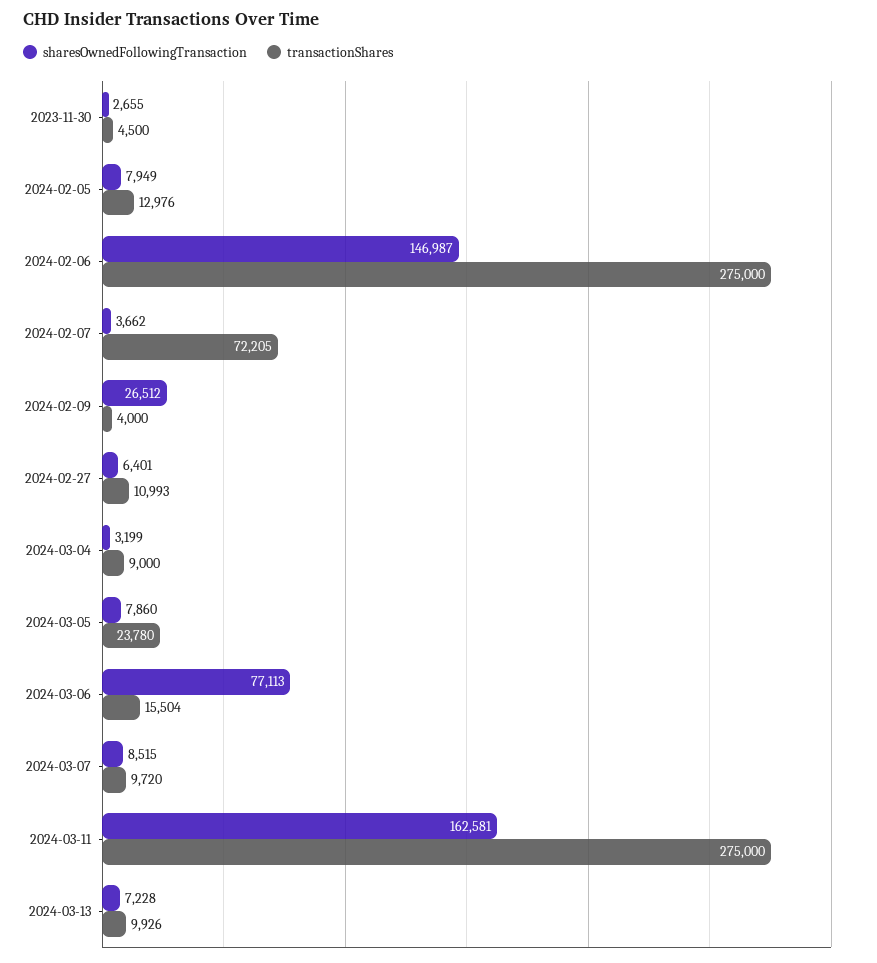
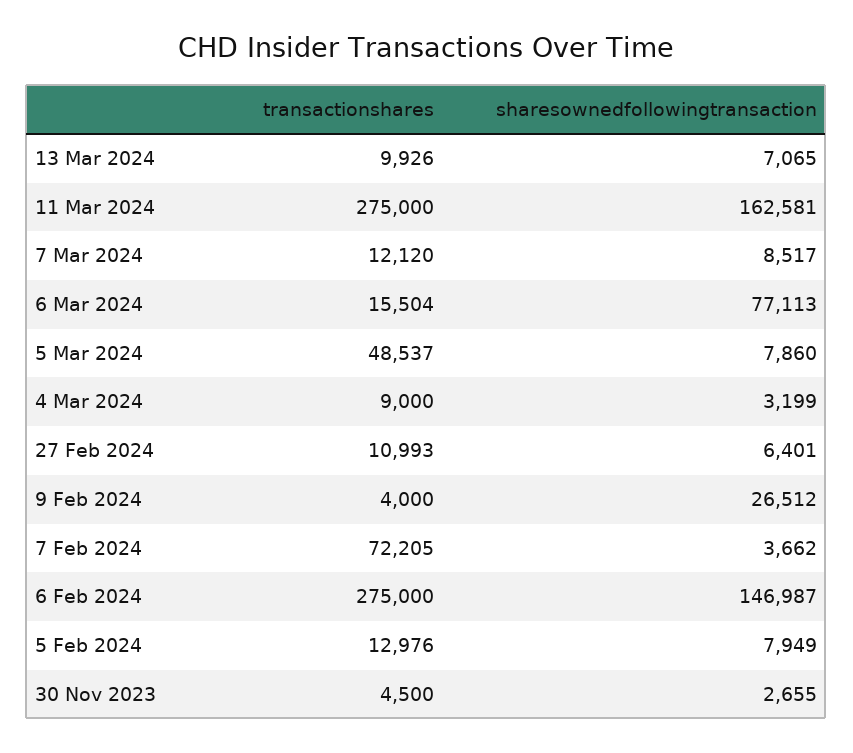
transactionShares, 2024-03-05: 23780 -> 48537
sharesOwnedFollowingTransaction, 2024-03-07: 8515 -> 8517
transactionShares, 2024-03-07: 9720 -> 12120
sharesOwnedFollowingTransaction, 2024-03-13: 7228 -> 7065

